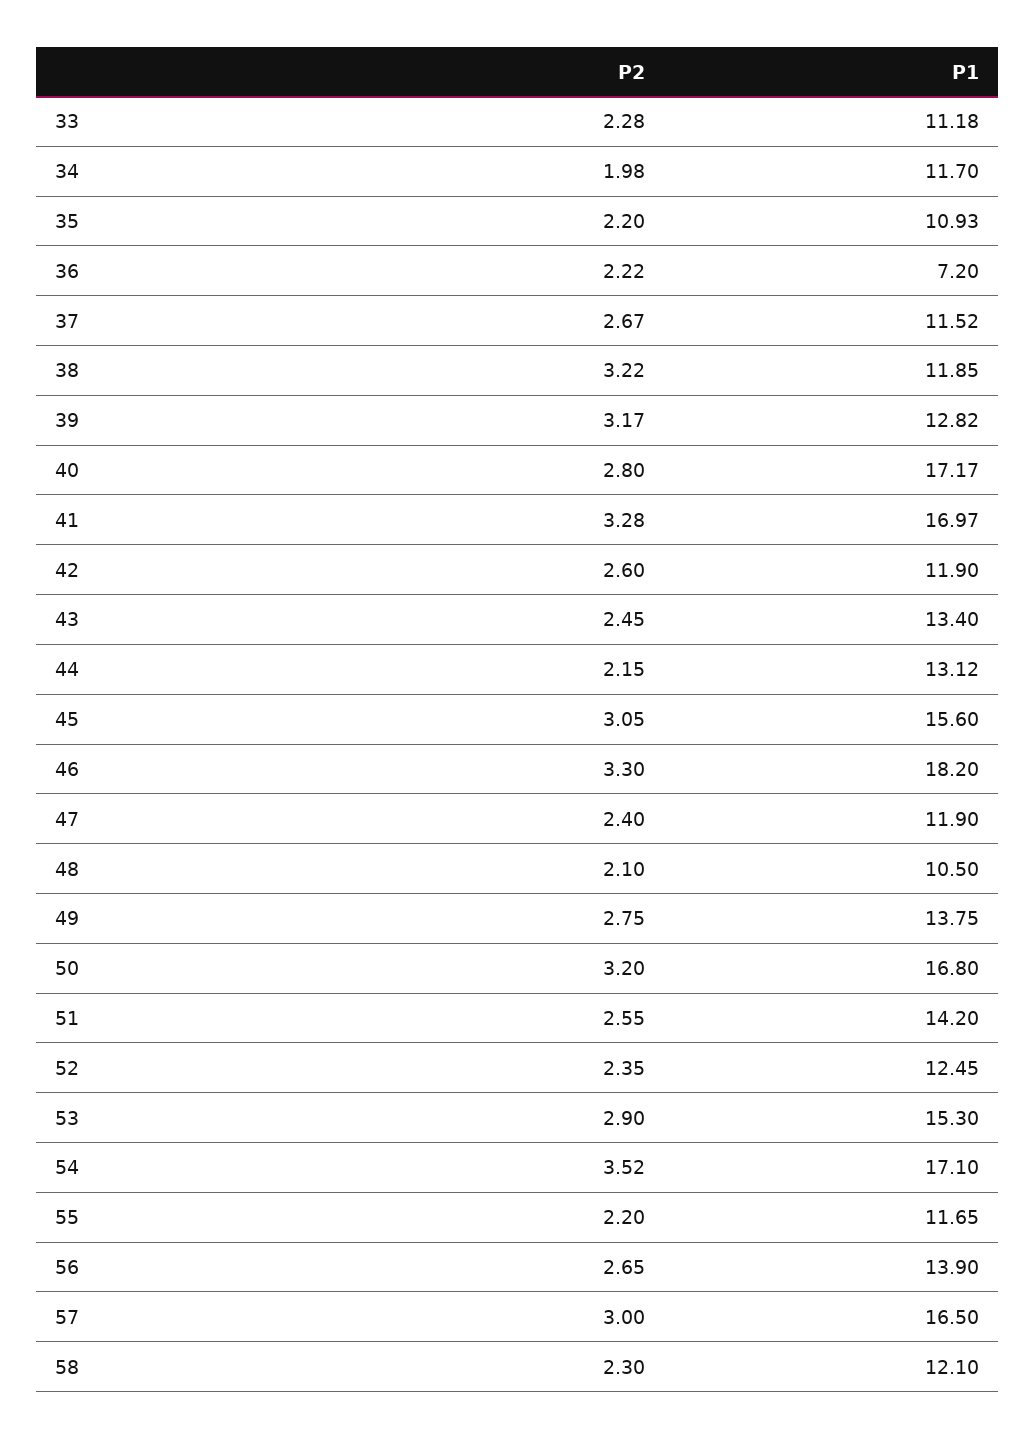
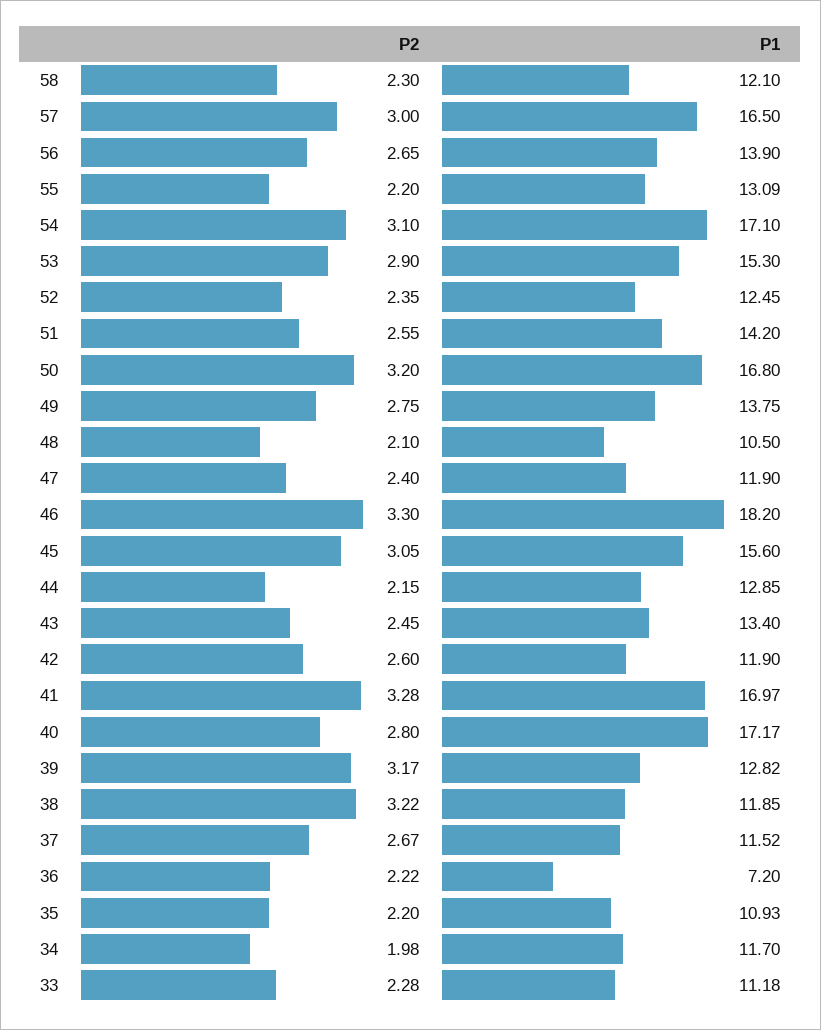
P1, 44: 13.12 -> 12.85
P2, 54: 3.52 -> 3.1
P1, 55: 11.65 -> 13.09

